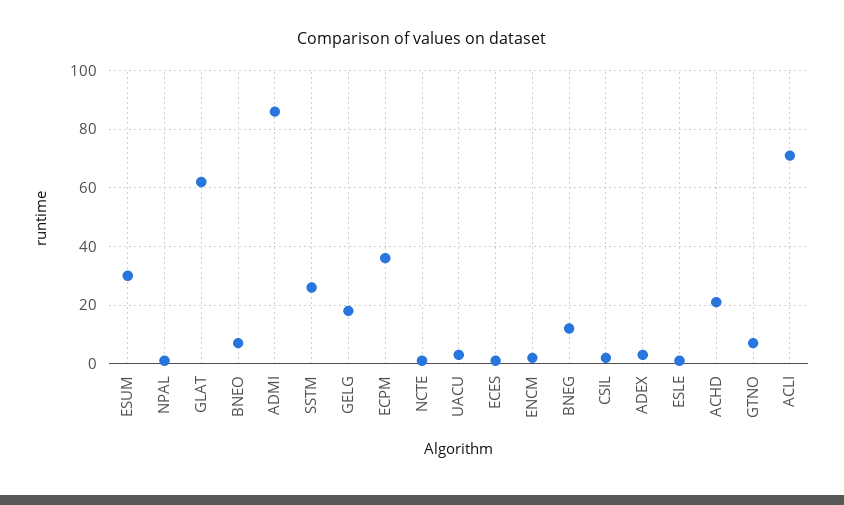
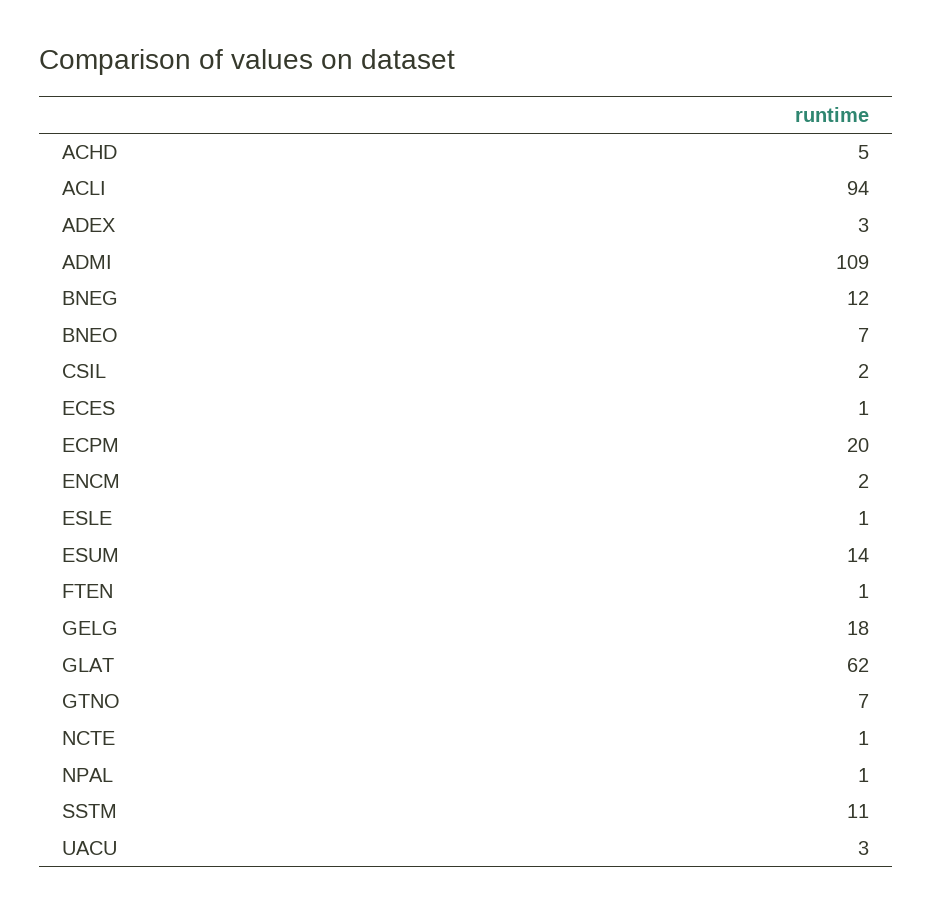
ESUM: 30 -> 14
ADMI: 85 -> 109
SSTM: 25 -> 11
ECPM: 35 -> 20
ACHD: 20 -> 5
ACLI: 70 -> 94
FTEN: none -> 1

